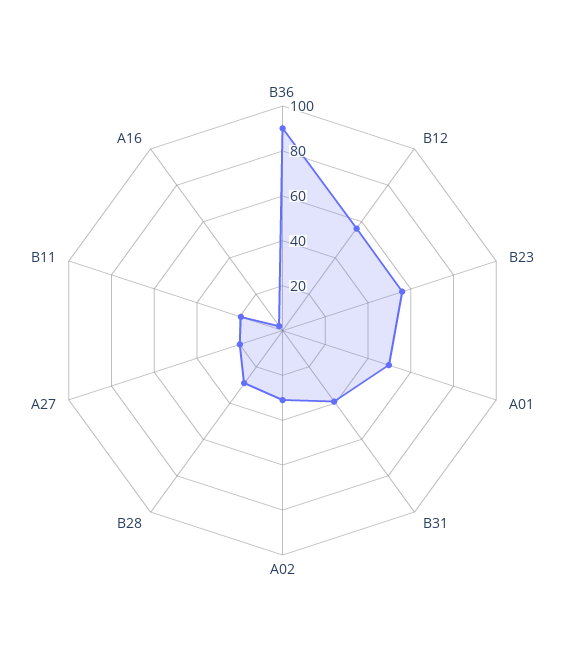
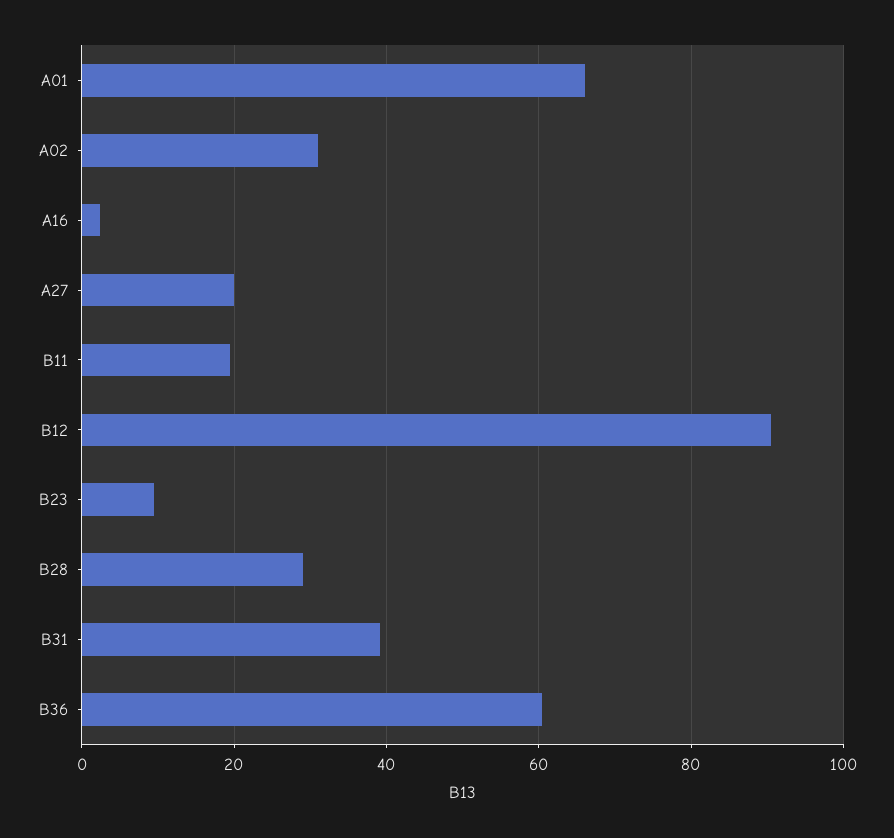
B36: 90 -> 60
B12: 55 -> 90
B23: 55 -> 10
A01: 50 -> 66

